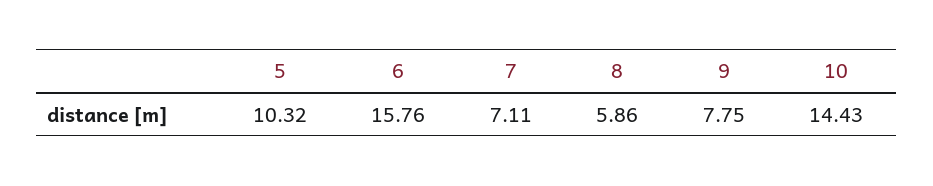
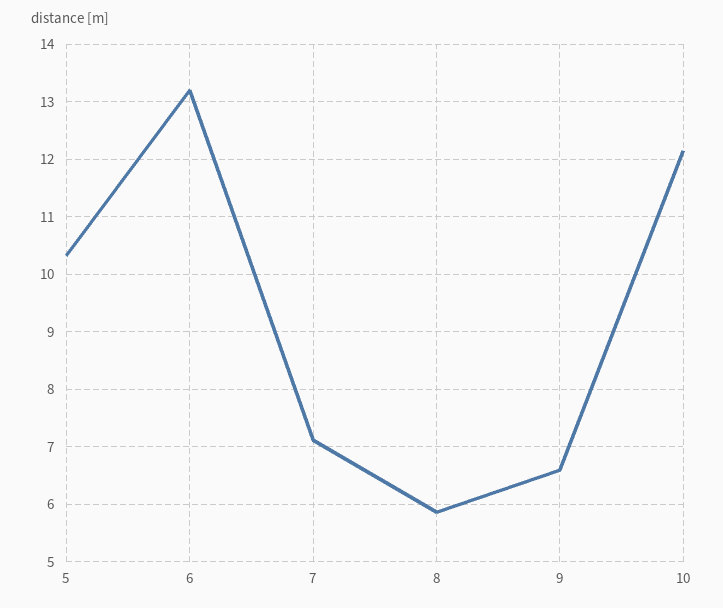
6: 15.76 -> 13.2
9: 7.75 -> 6.6
10: 14.43 -> 12.2

